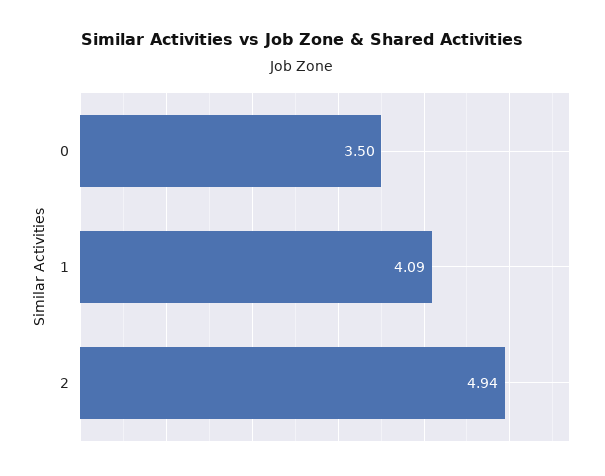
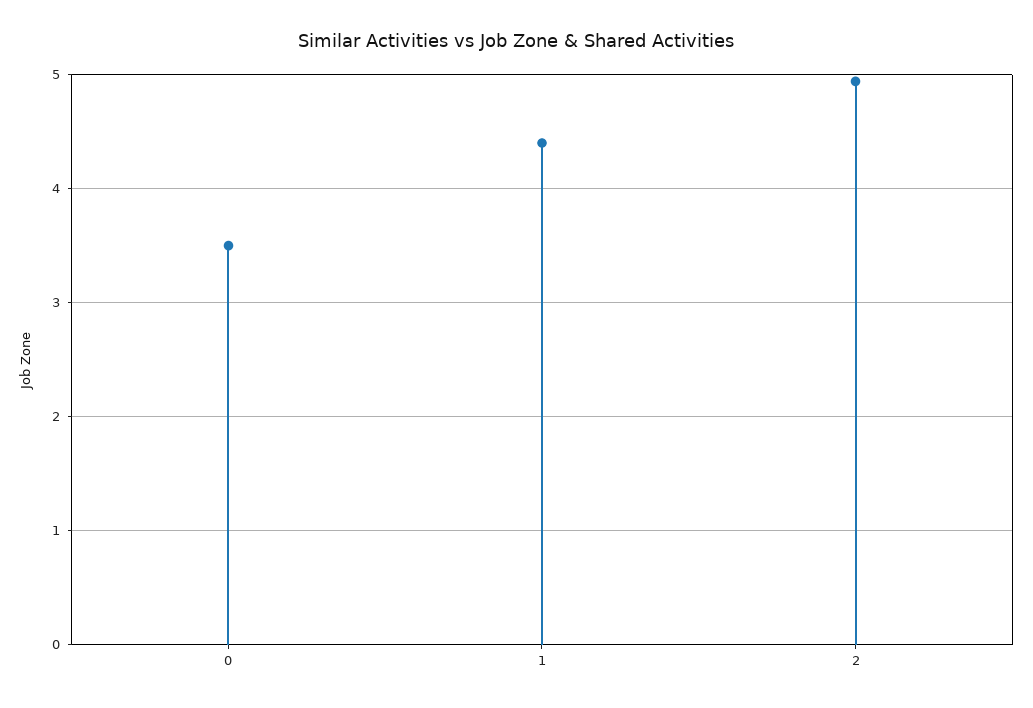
1: 4.09 -> 4.4

